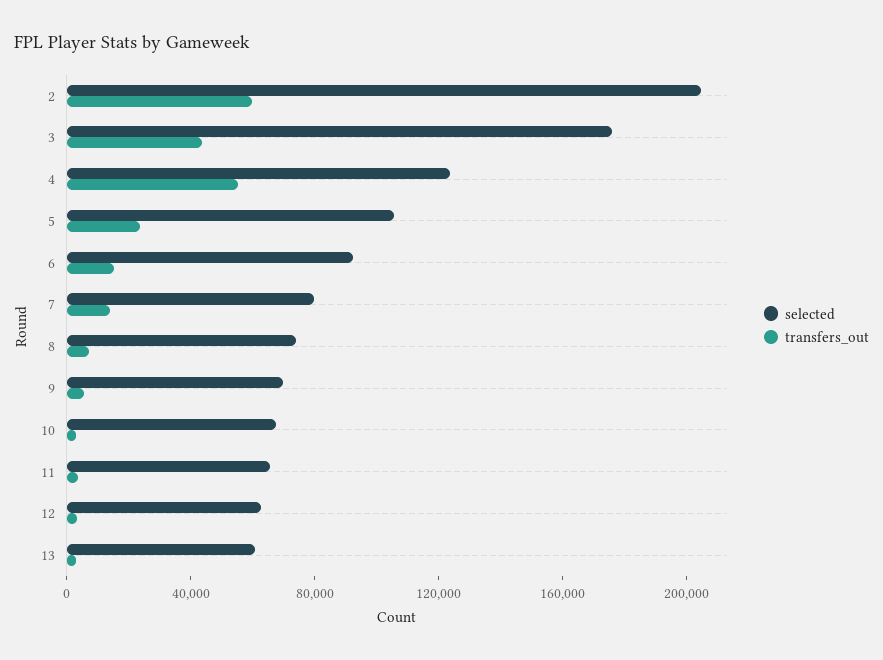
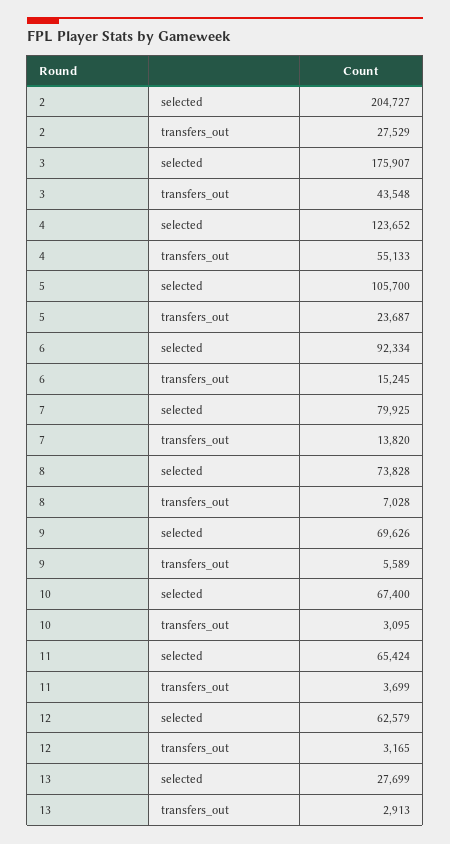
transfers_out, 2: 60000 -> 27529
selected, 13: 60000 -> 27699

